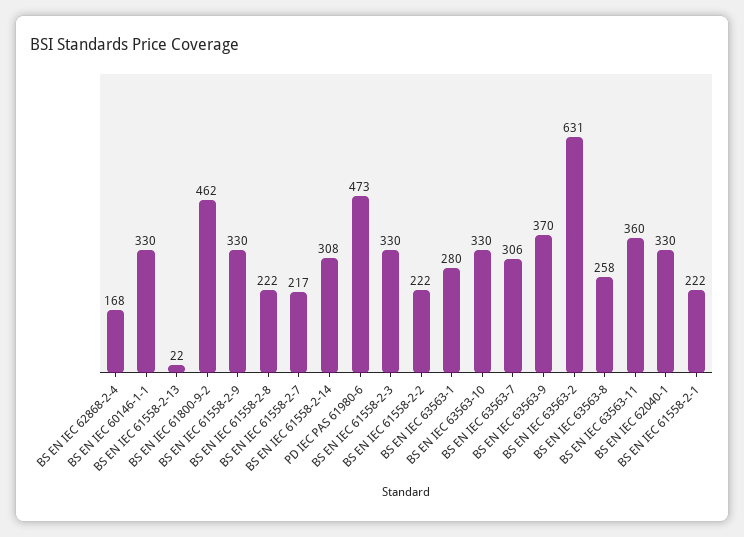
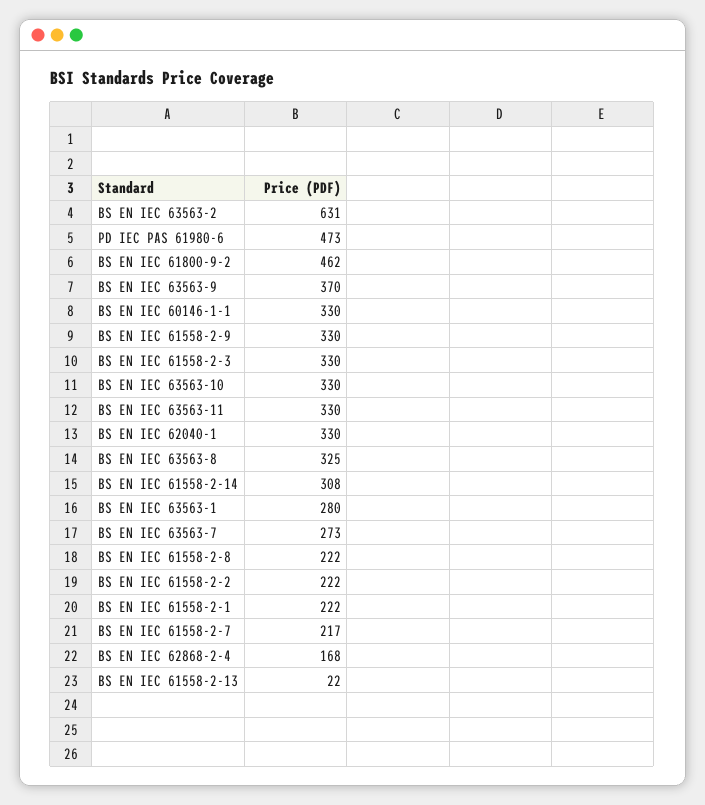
BS EN IEC 63563-7: 306 -> 273
BS EN IEC 63563-8: 258 -> 325
BS EN IEC 63563-11: 360 -> 330

